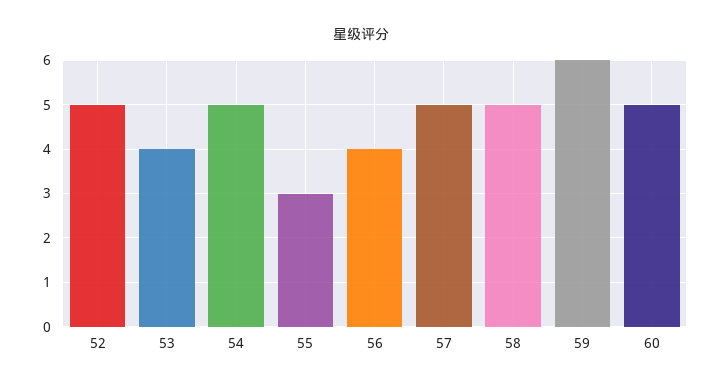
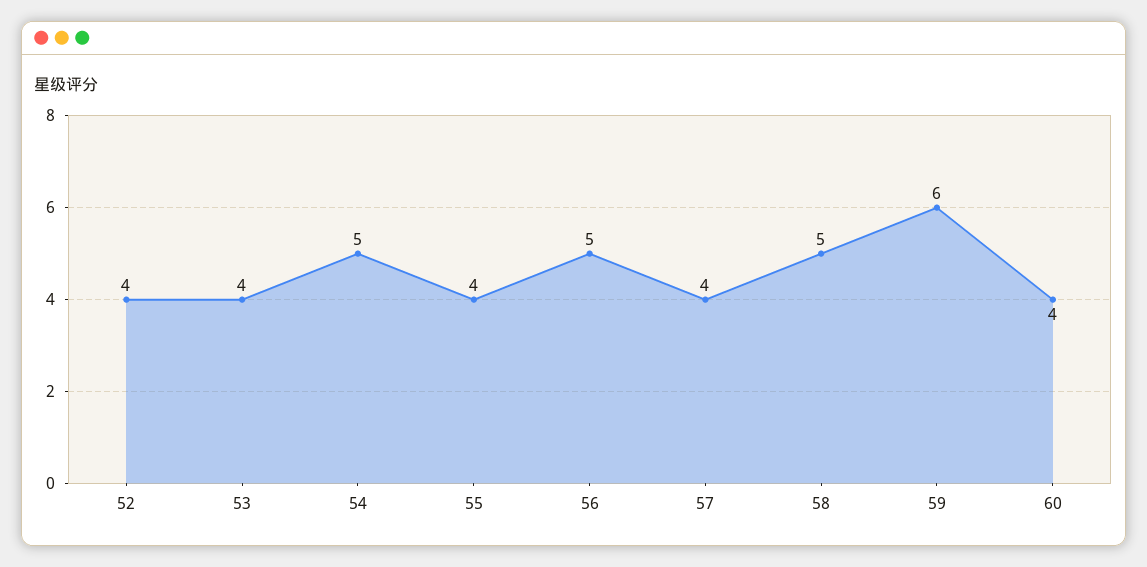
52: 5 -> 4
55: 3 -> 4
56: 4 -> 5
57: 5 -> 4
60: 5 -> 4

